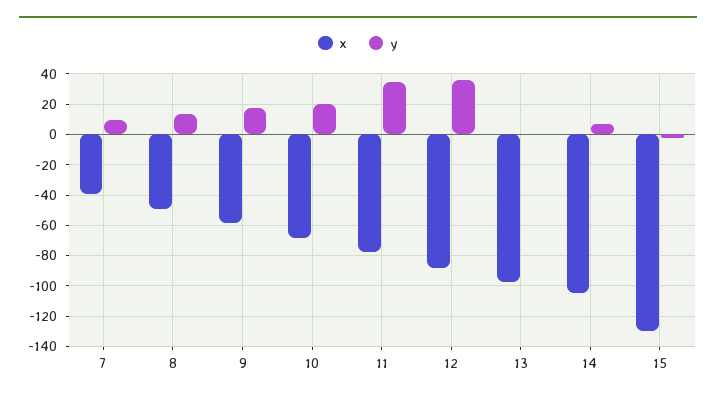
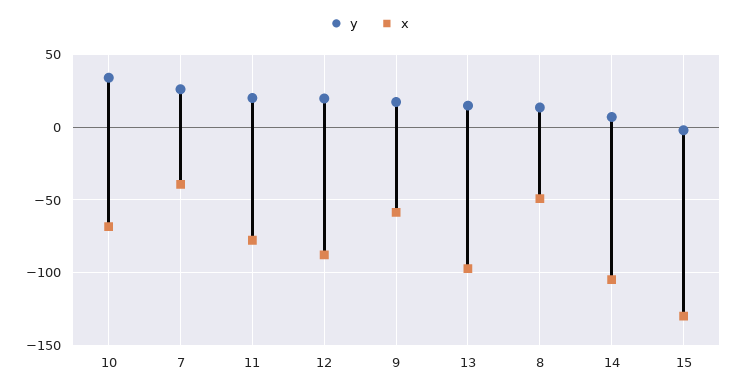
y, 7: 10 -> 25
y, 10: 20 -> 35
y, 11: 35 -> 20
y, 12: 35 -> 20
y, 13: 0 -> 15

